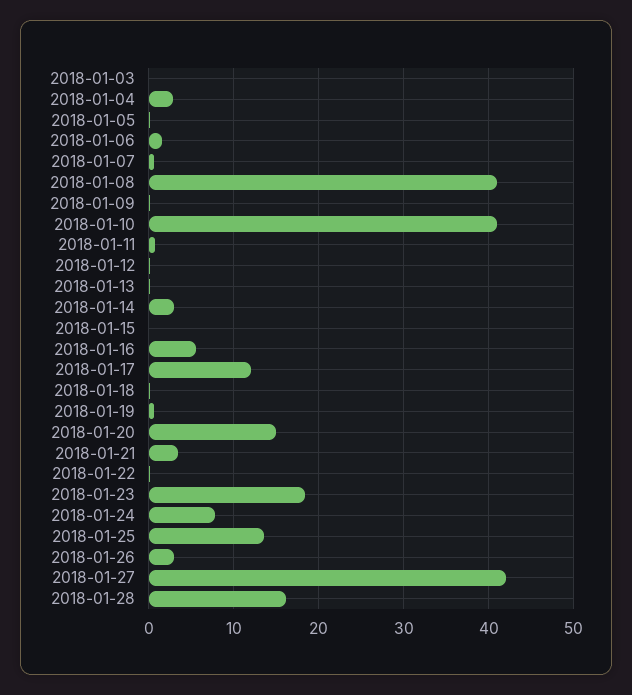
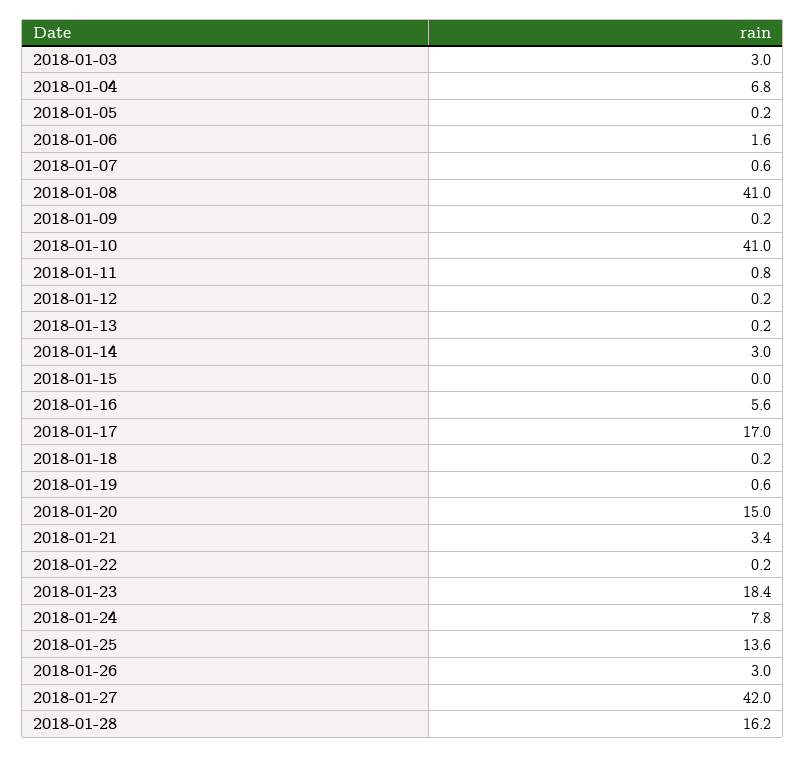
2018-01-03: 0 -> 3
2018-01-04: 3 -> 6.8
2018-01-17: 12 -> 17

